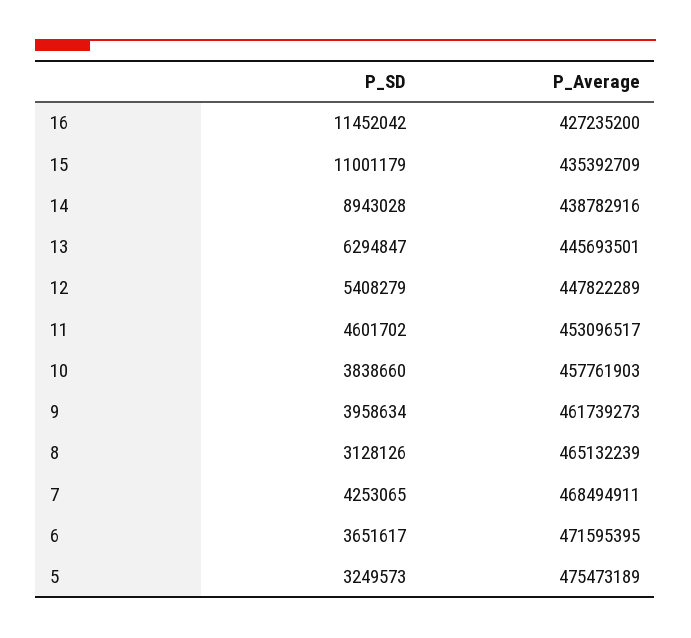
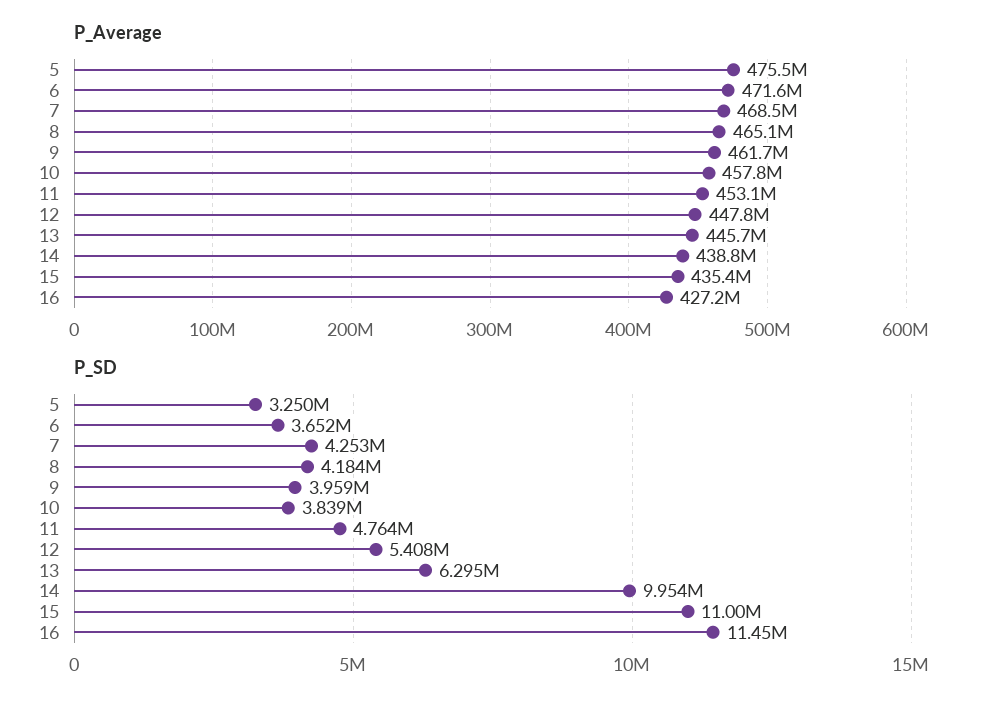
P_SD, 14: 8943028 -> 9954000
P_SD, 11: 4601702 -> 4764000
P_SD, 8: 3128126 -> 4184000

